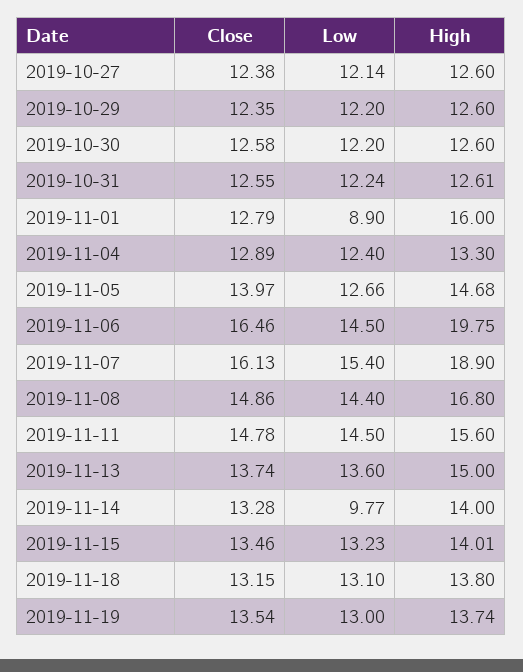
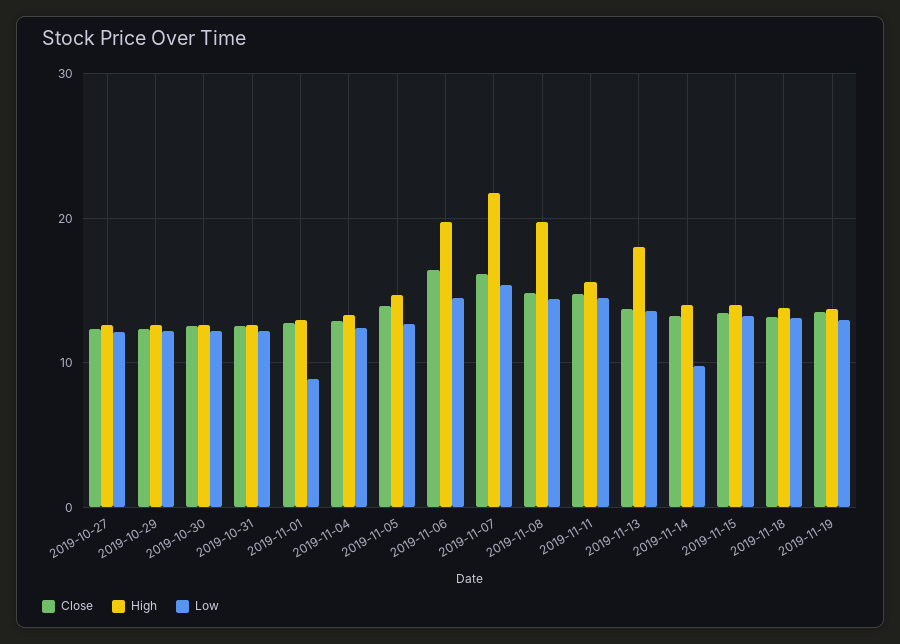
High, 2019-11-01: 16 -> 13
High, 2019-11-07: 18.9 -> 22
High, 2019-11-08: 16.8 -> 20
High, 2019-11-13: 15 -> 18

